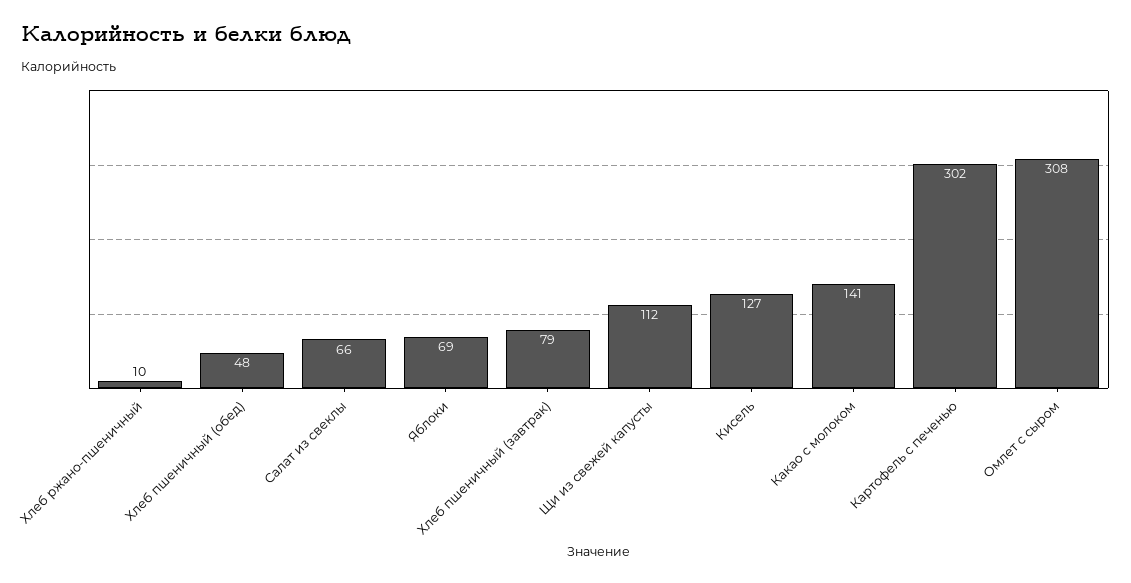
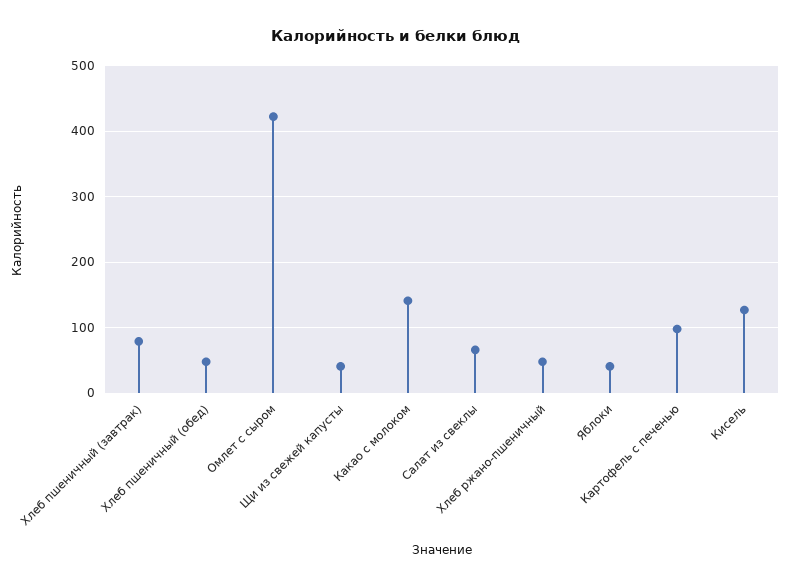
Хлеб ржано-пшеничный: 10 -> 50
Яблоки: 69 -> 40
Щи из свежей капусты: 112 -> 40
Картофель с печенью: 302 -> 100
Омлет с сыром: 308 -> 420

